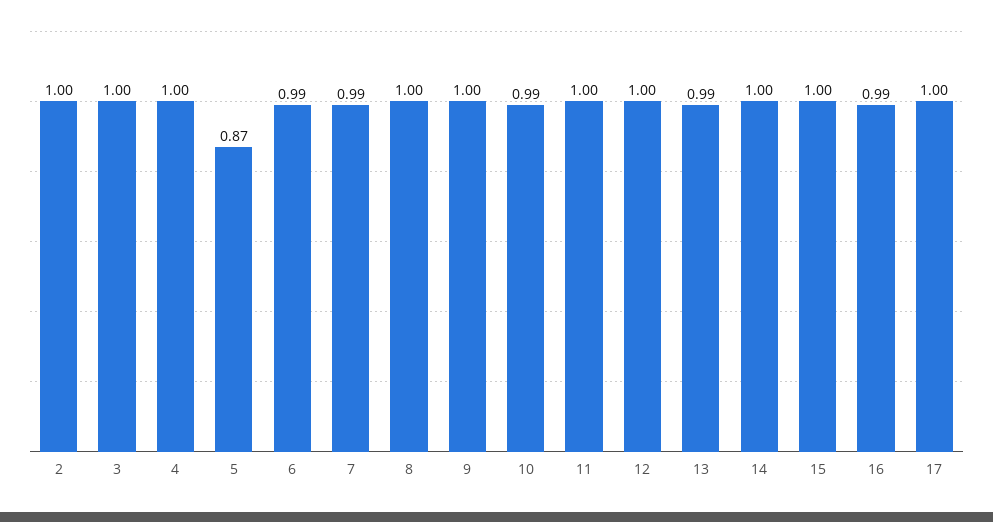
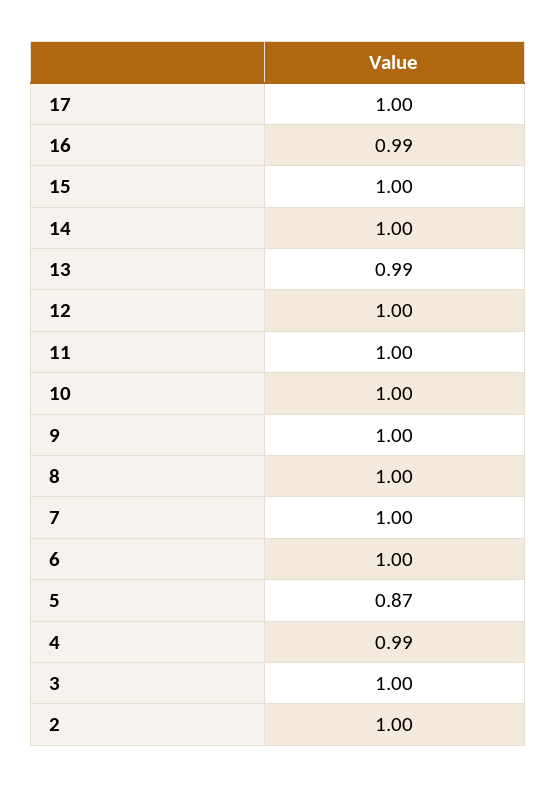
4: 1 -> 0.99
6: 0.99 -> 1
7: 0.99 -> 1
10: 0.99 -> 1

